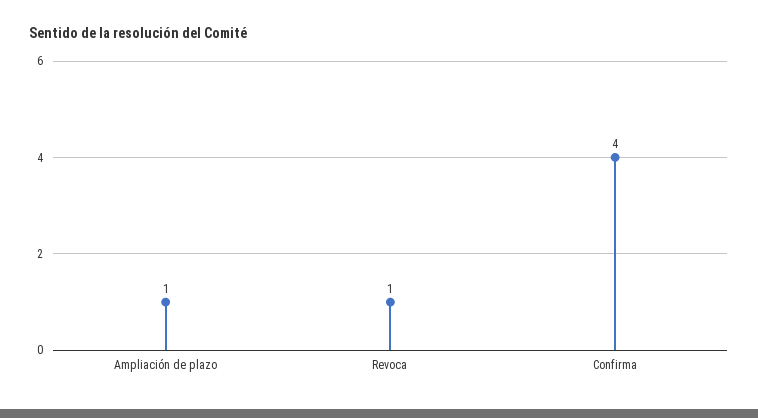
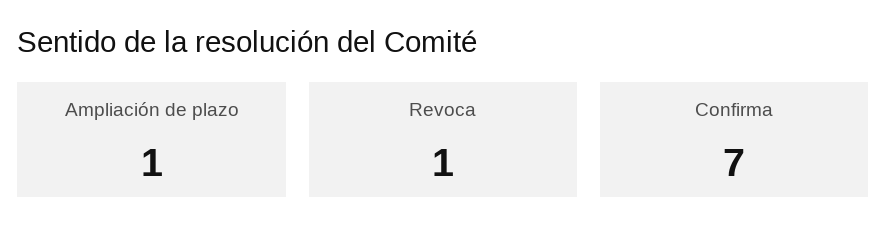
Confirma: 4 -> 7

